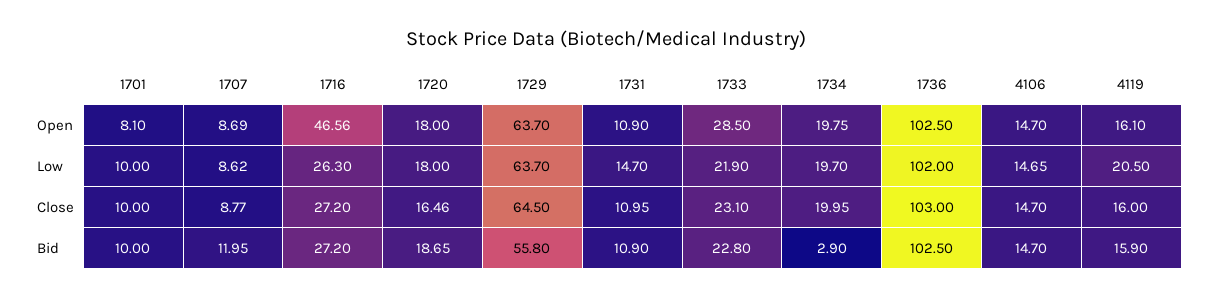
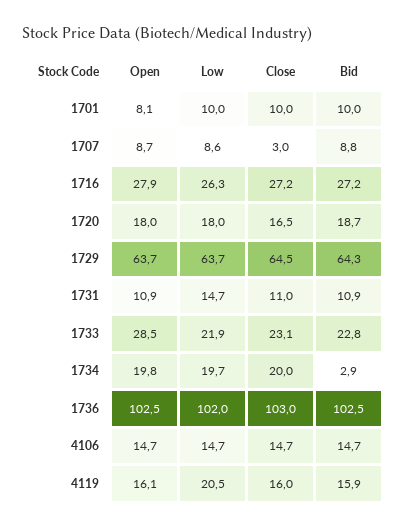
1716, Open: 46.56 -> 27.9
1707, Close: 8.77 -> 3
1707, Bid: 11.95 -> 8.8
1729, Bid: 55.8 -> 64.3

